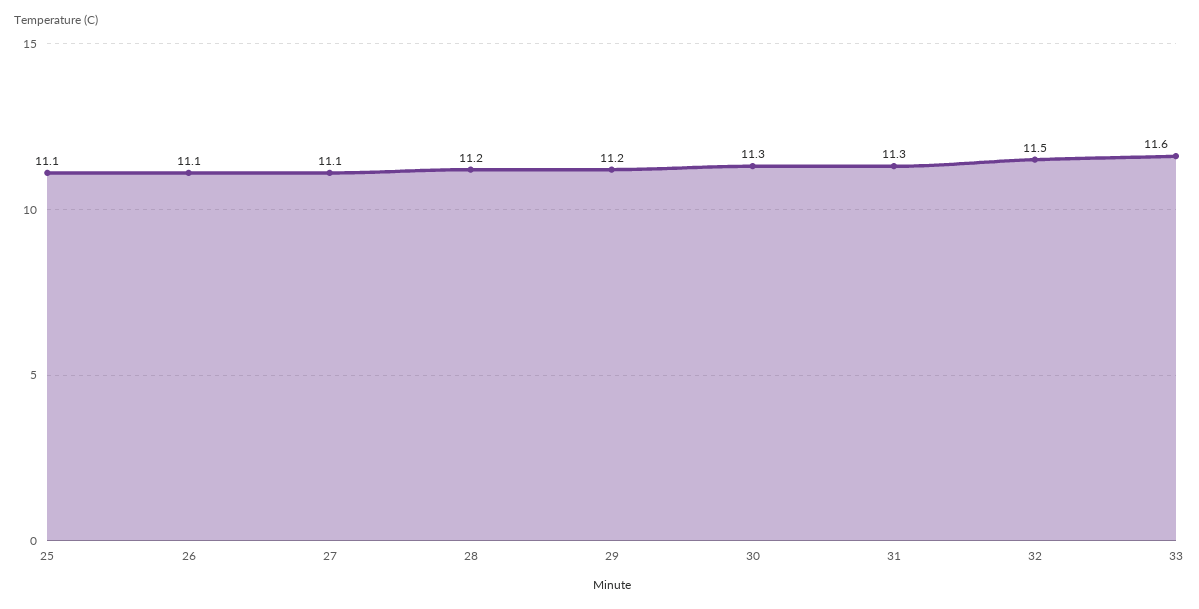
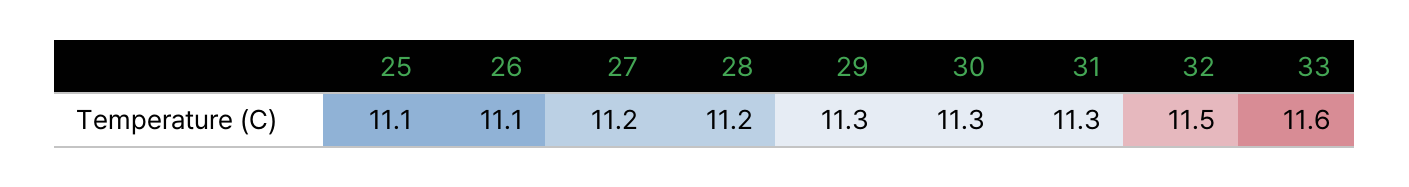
27: 11.1 -> 11.2
29: 11.2 -> 11.3

